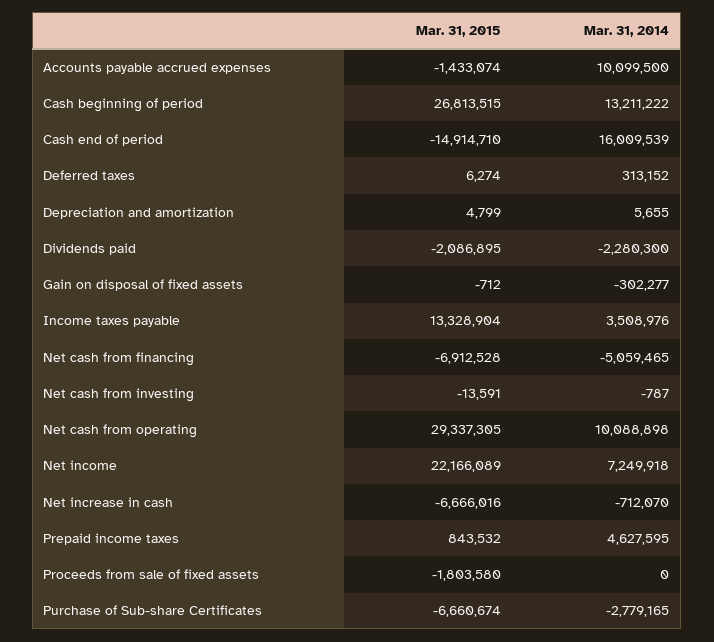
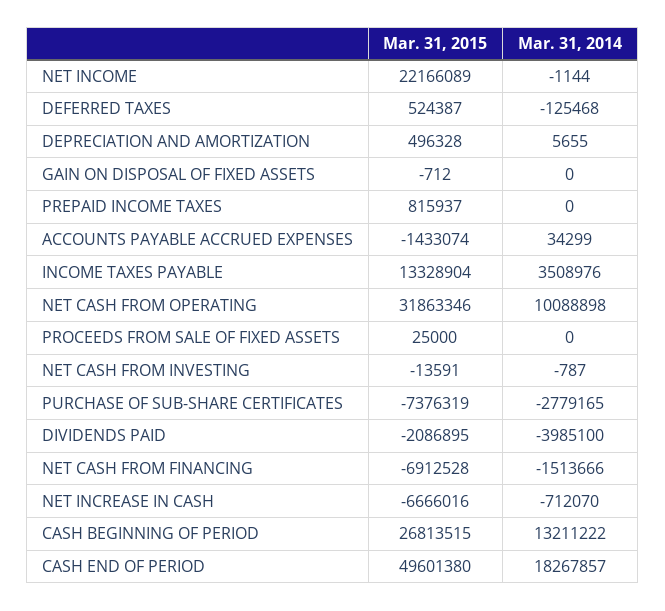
Mar. 31, 2014, Accounts payable accrued expenses: 10099500 -> 34299
Mar. 31, 2015, Cash end of period: -14914710 -> 49601380
Mar. 31, 2014, Cash end of period: 16009539 -> 18267857
Mar. 31, 2015, Deferred taxes: 6274 -> 524387
Mar. 31, 2014, Deferred taxes: 313152 -> -125468
Mar. 31, 2015, Depreciation and amortization: 4799 -> 496328
Mar. 31, 2014, Dividends paid: -2280300 -> -3985100
Mar. 31, 2014, Gain on disposal of fixed assets: -302277 -> 0
Mar. 31, 2014, Net cash from financing: -5059465 -> -1513666
Mar. 31, 2015, Net cash from operating: 29337305 -> 31863346
Mar. 31, 2014, Net income: 7249918 -> -1144
Mar. 31, 2015, Prepaid income taxes: 843532 -> 815937
Mar. 31, 2014, Prepaid income taxes: 4627595 -> 0
Mar. 31, 2015, Proceeds from sale of fixed assets: -1803580 -> 25000
Mar. 31, 2015, Purchase of Sub-share Certificates: -6660674 -> -7376319

